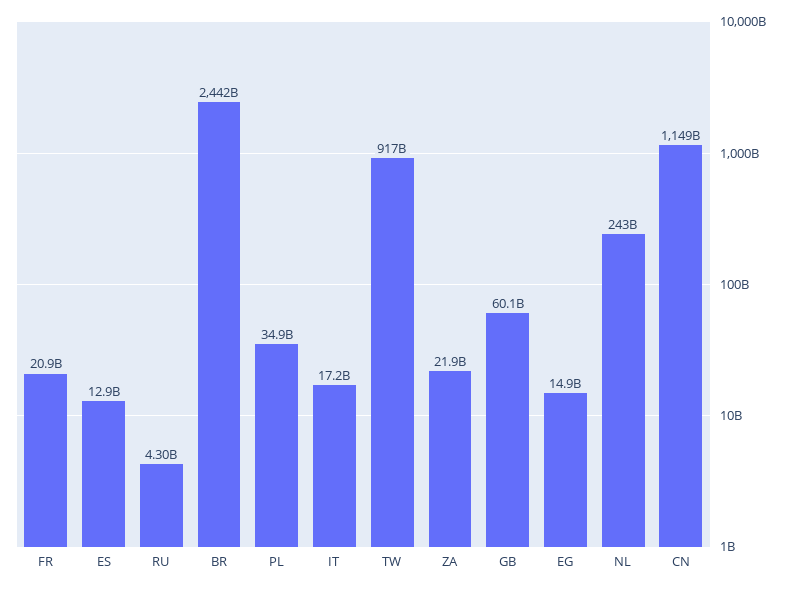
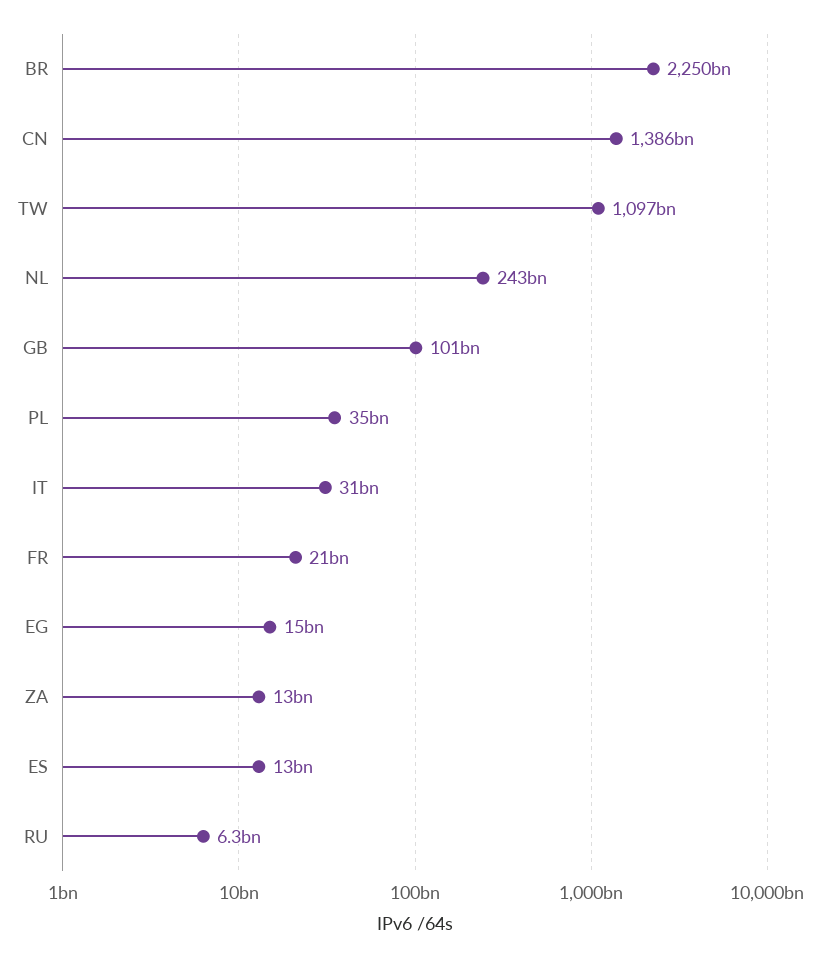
RU: 4300000000 -> 6300000000
BR: 2442000000000 -> 2250000000000
IT: 17200000000 -> 31000000000
TW: 917000000000 -> 1097000000000
ZA: 21900000000 -> 13000000000
GB: 60100000000 -> 101000000000
CN: 1149000000000 -> 1386000000000

